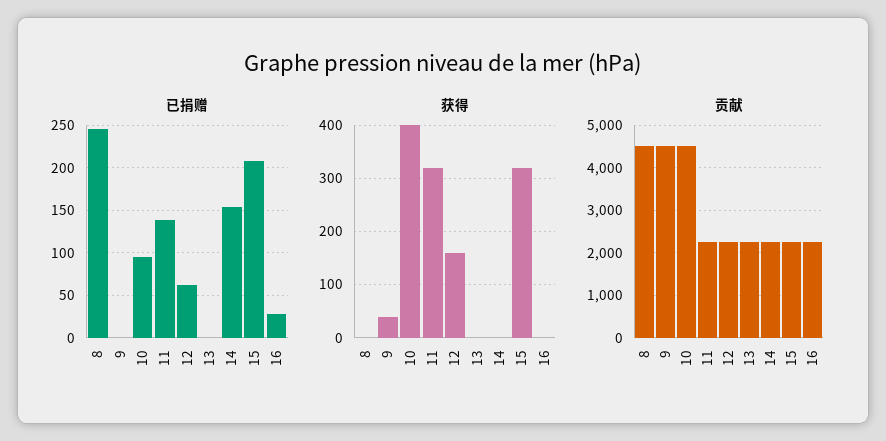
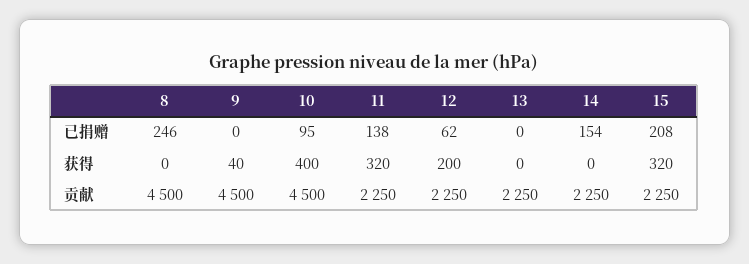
已捐赠, 16: 30 -> none
获得, 12: 160 -> 200
获得, 16: 0 -> none
贡献, 16: 2200 -> none

